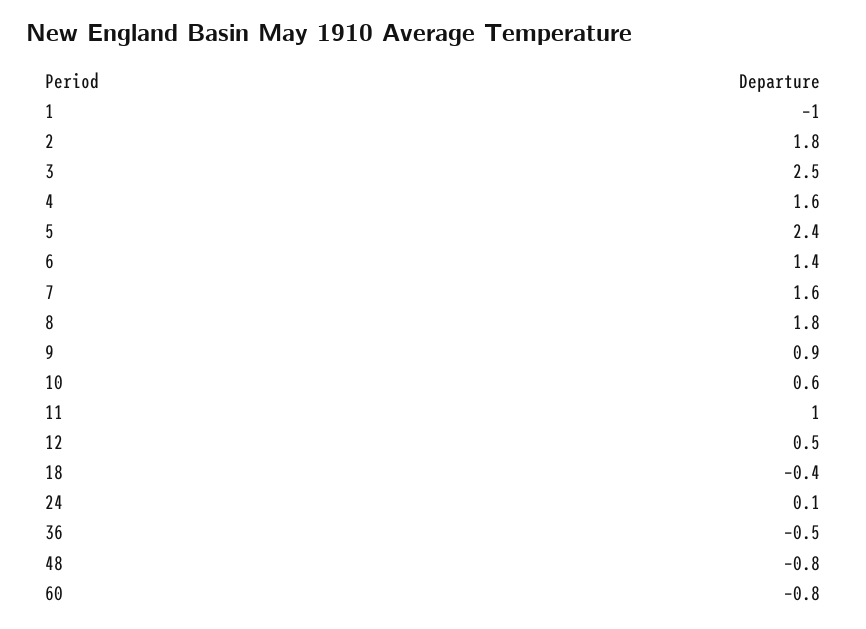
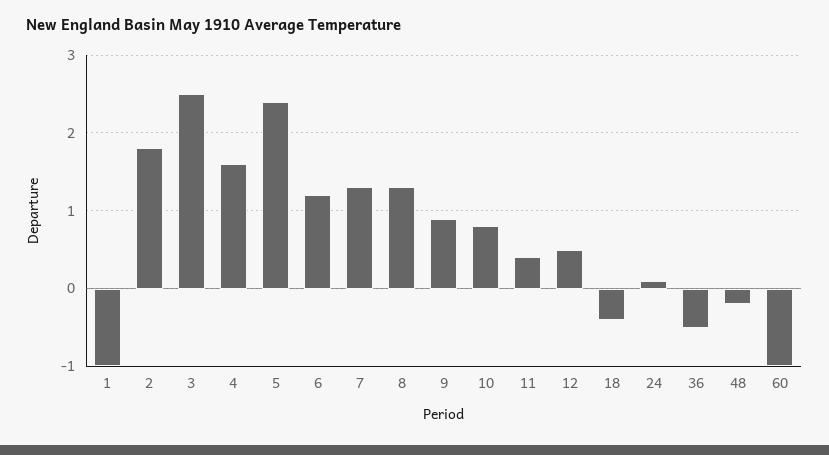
6: 1.4 -> 1.2
7: 1.6 -> 1.3
8: 1.8 -> 1.3
10: 0.6 -> 0.8
11: 1 -> 0.4
48: -0.8 -> -0.2
60: -0.8 -> -1

